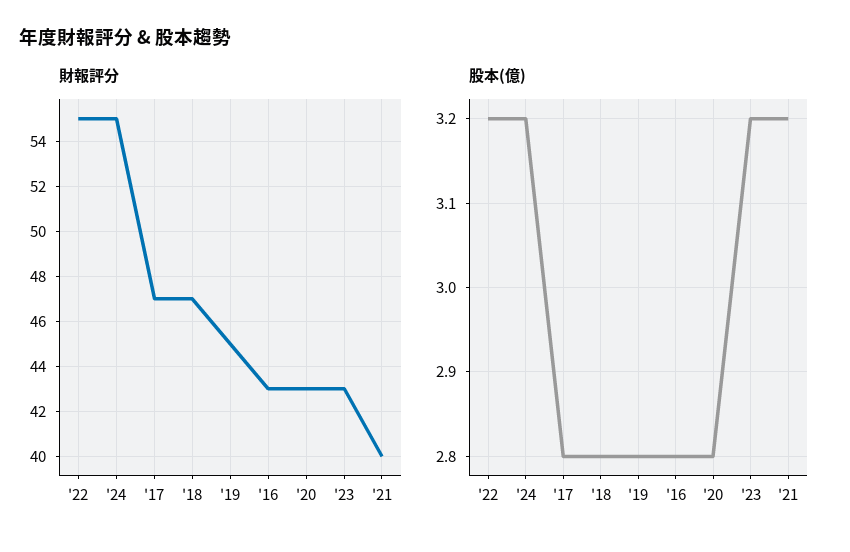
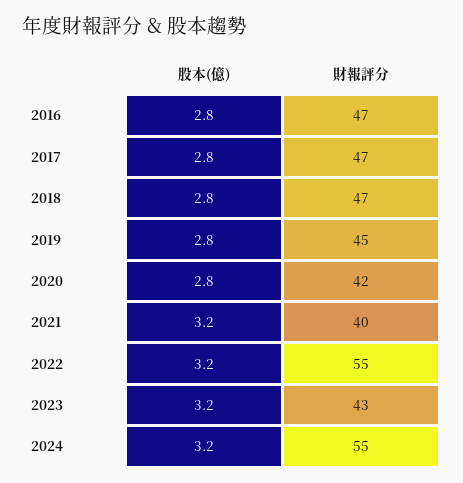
財報評分, '16: 43 -> 47
財報評分, '20: 43 -> 42

